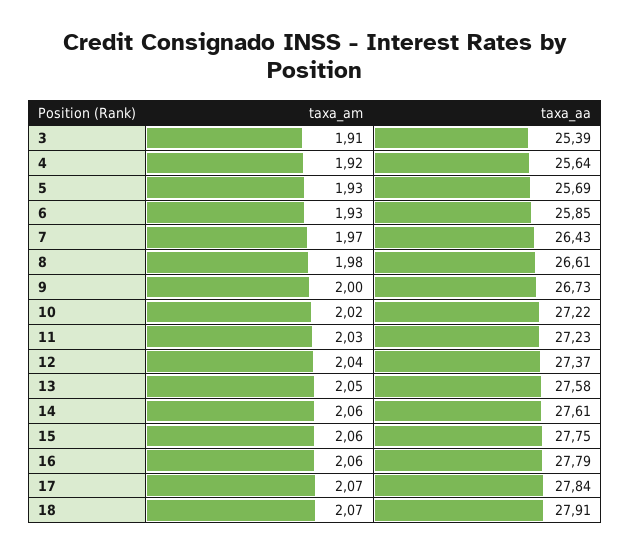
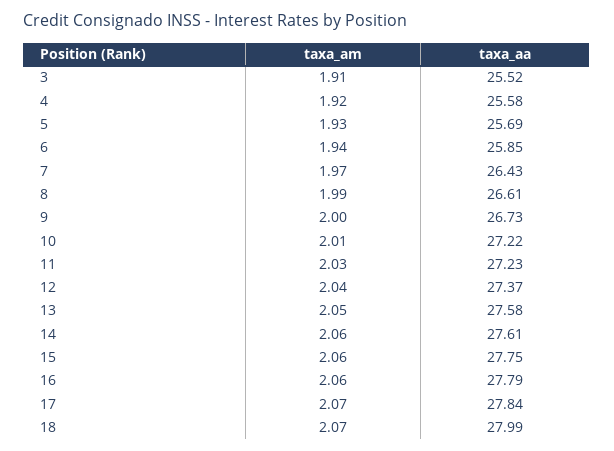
taxa_aa, 3: 25.39 -> 25.52
taxa_aa, 4: 25.64 -> 25.58
taxa_am, 6: 1.93 -> 1.94
taxa_am, 8: 1.98 -> 1.99
taxa_am, 10: 2.02 -> 2.01
taxa_aa, 18: 27.91 -> 27.99

